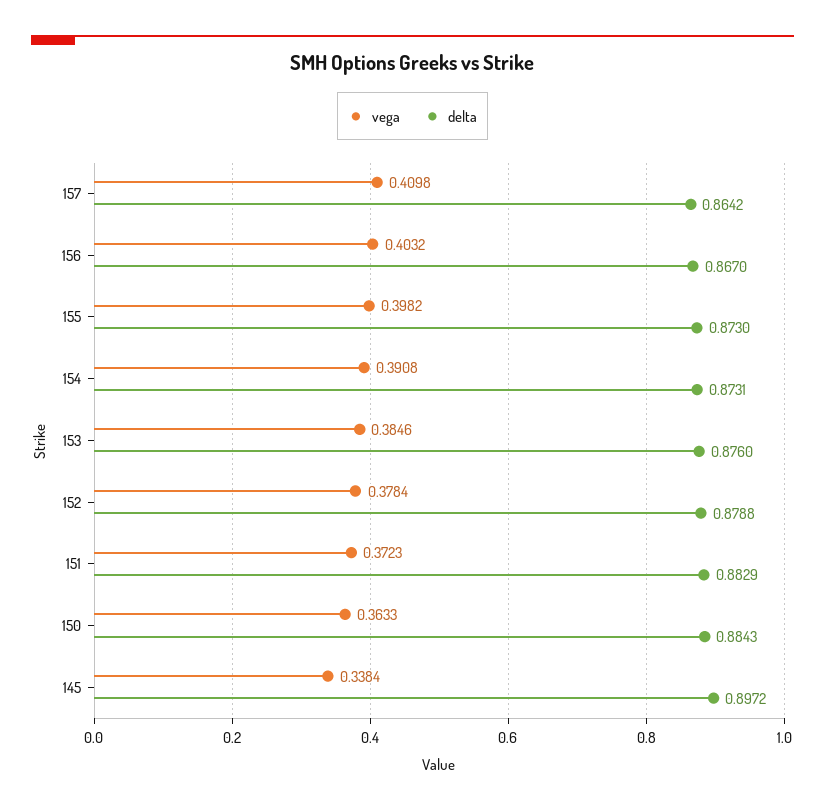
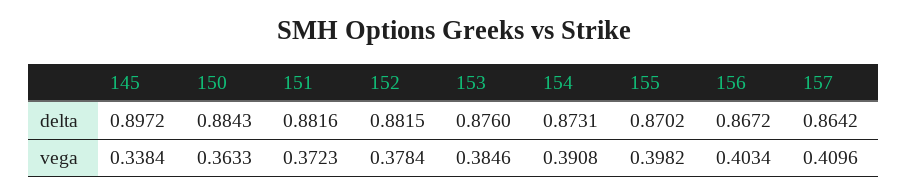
vega, 157: 0.4098 -> 0.4096
vega, 156: 0.4032 -> 0.4034
delta, 156: 0.867 -> 0.8672
delta, 155: 0.873 -> 0.8702
delta, 152: 0.8788 -> 0.8815
delta, 151: 0.8829 -> 0.8816

